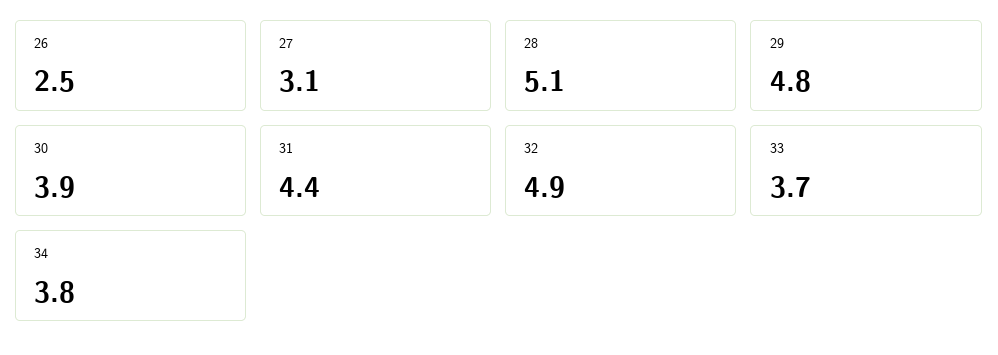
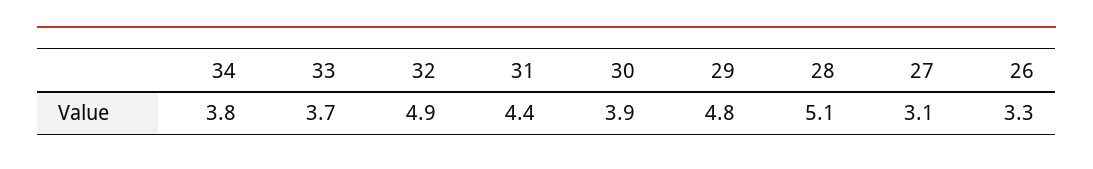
26: 2.5 -> 3.3

